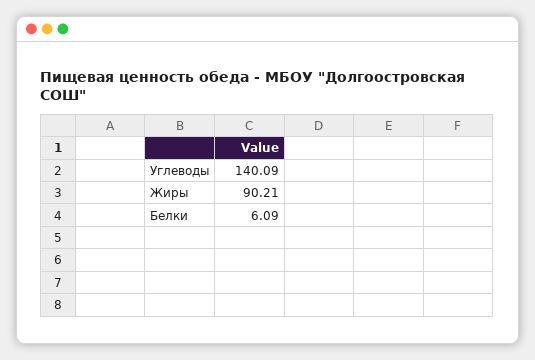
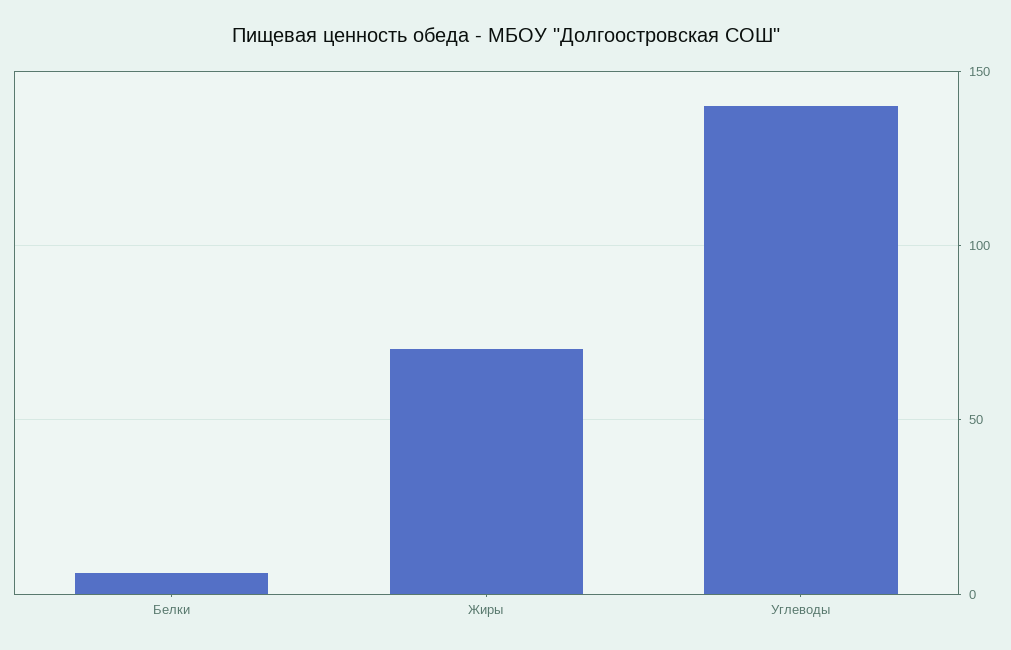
Жиры: 90.21 -> 70

